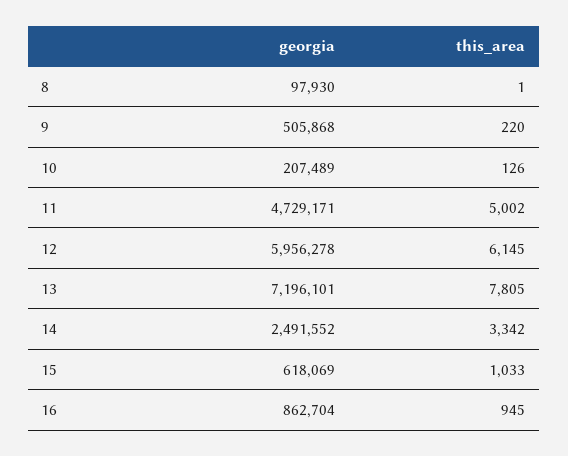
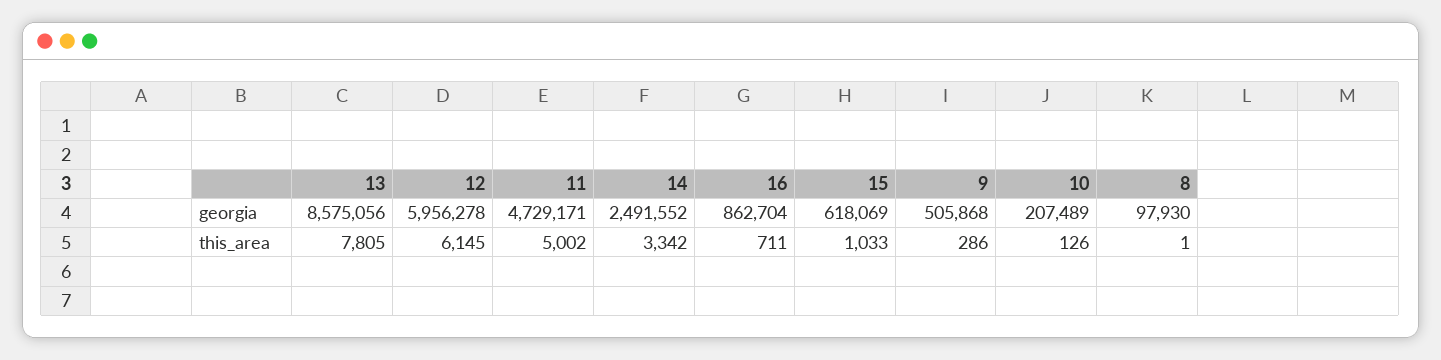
this_area, 9: 220 -> 286
georgia, 13: 7196101 -> 8575056
this_area, 16: 945 -> 711

